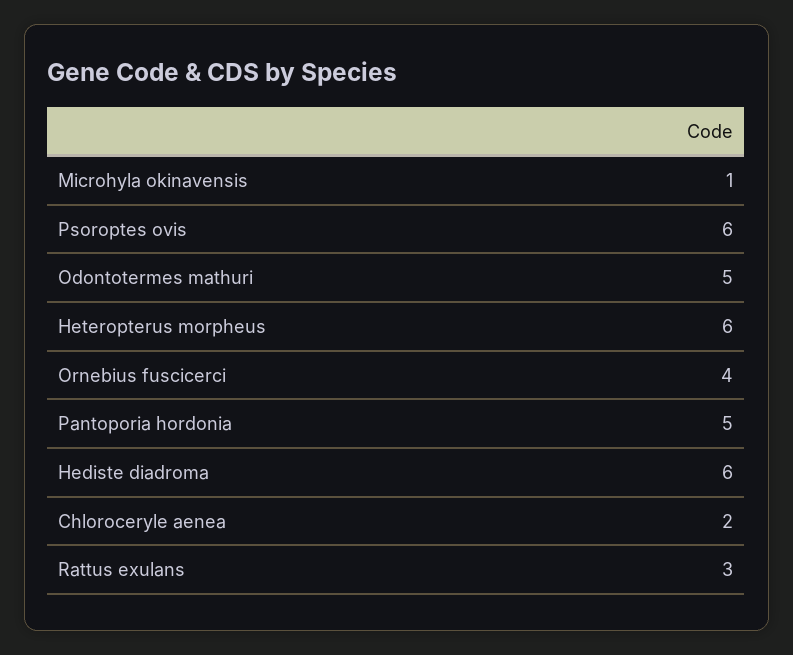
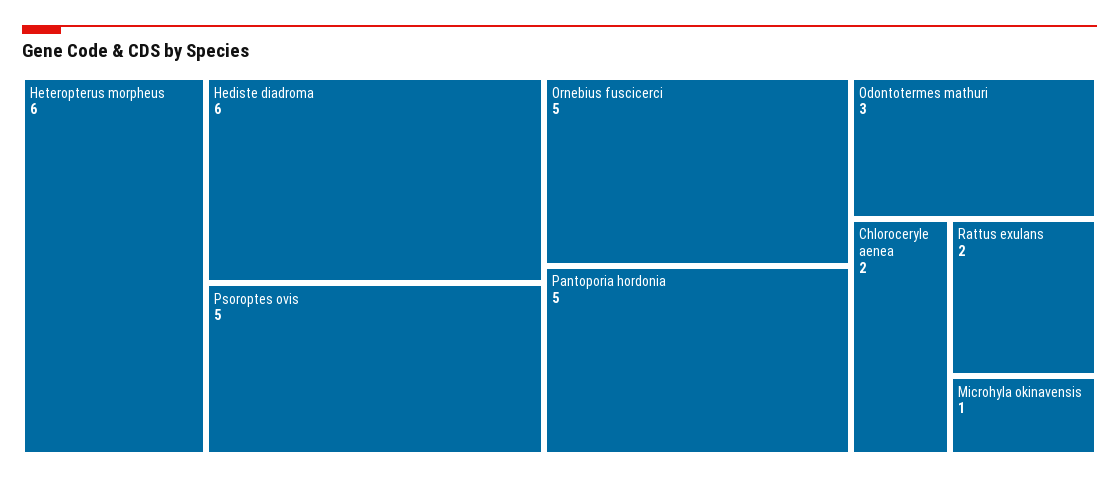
Psoroptes ovis: 6 -> 5
Odontotermes mathuri: 5 -> 3
Ornebius fuscicerci: 4 -> 5
Rattus exulans: 3 -> 2

